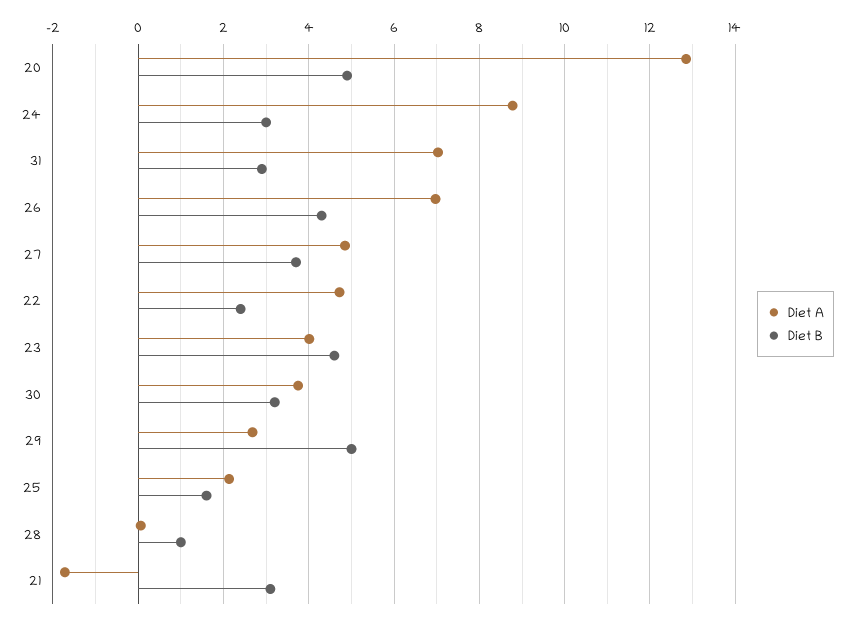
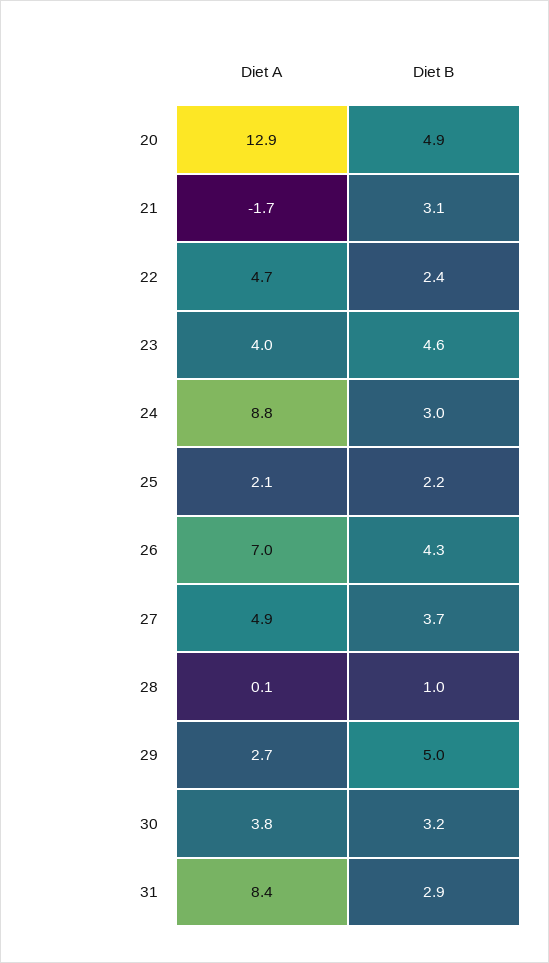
Diet A, 31: 7 -> 8.4
Diet B, 25: 1.6 -> 2.2

